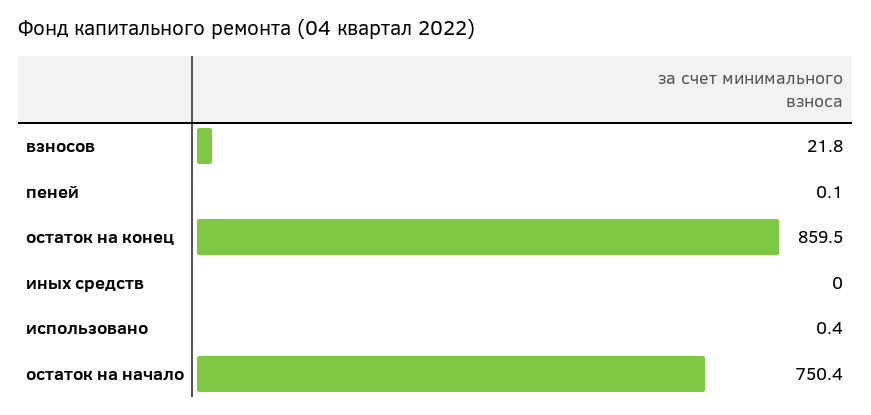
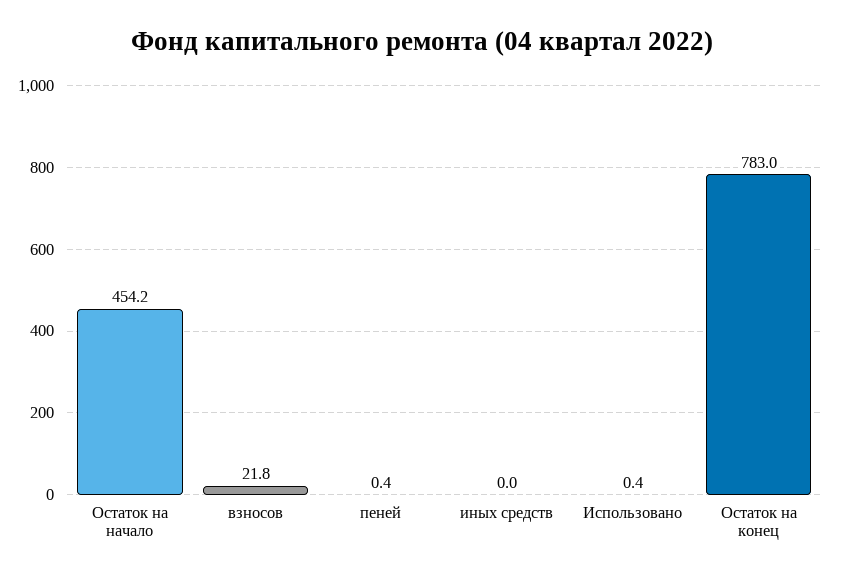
пеней: 0.1 -> 0.4
остаток на конец: 859.5 -> 783
остаток на начало: 750.4 -> 454.2

